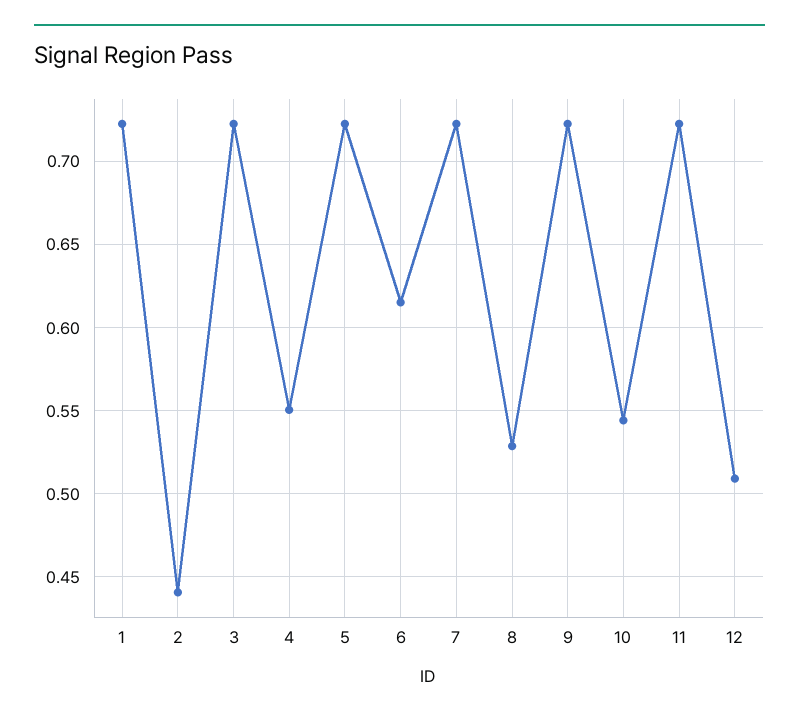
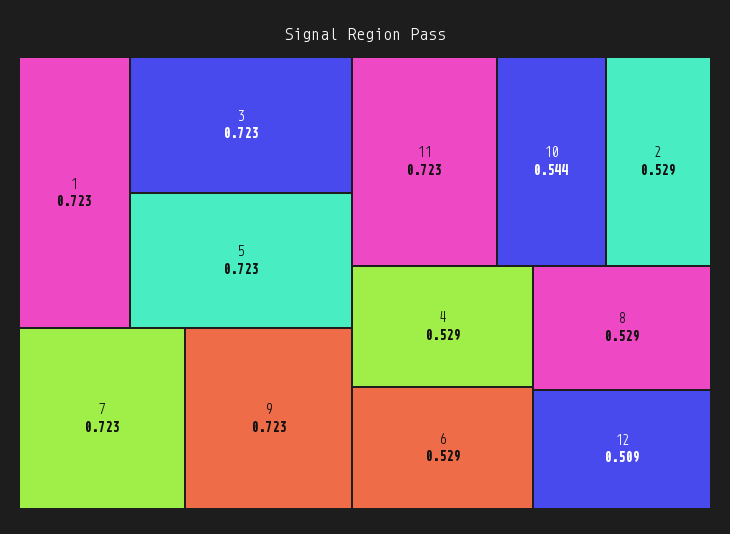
2: 0.44 -> 0.529
4: 0.55 -> 0.529
6: 0.615 -> 0.529

